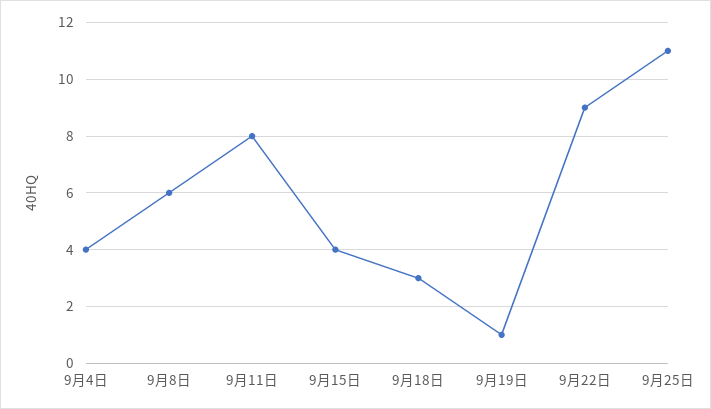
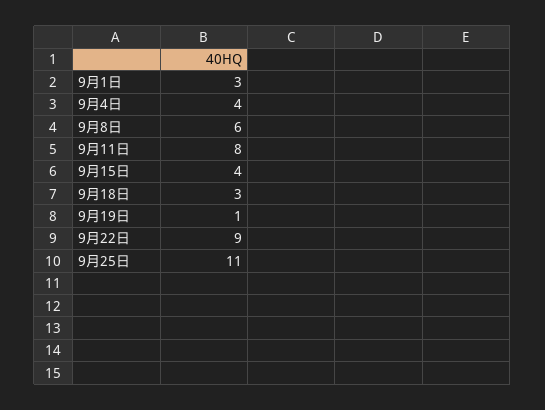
9月1日: none -> 3

